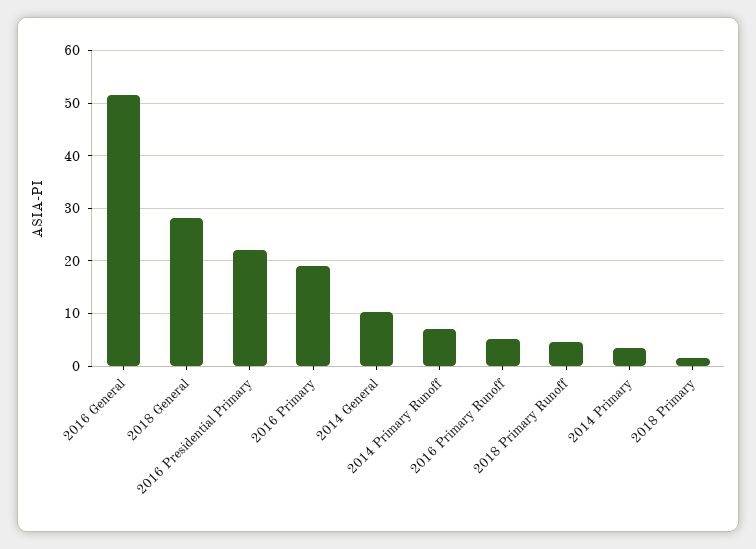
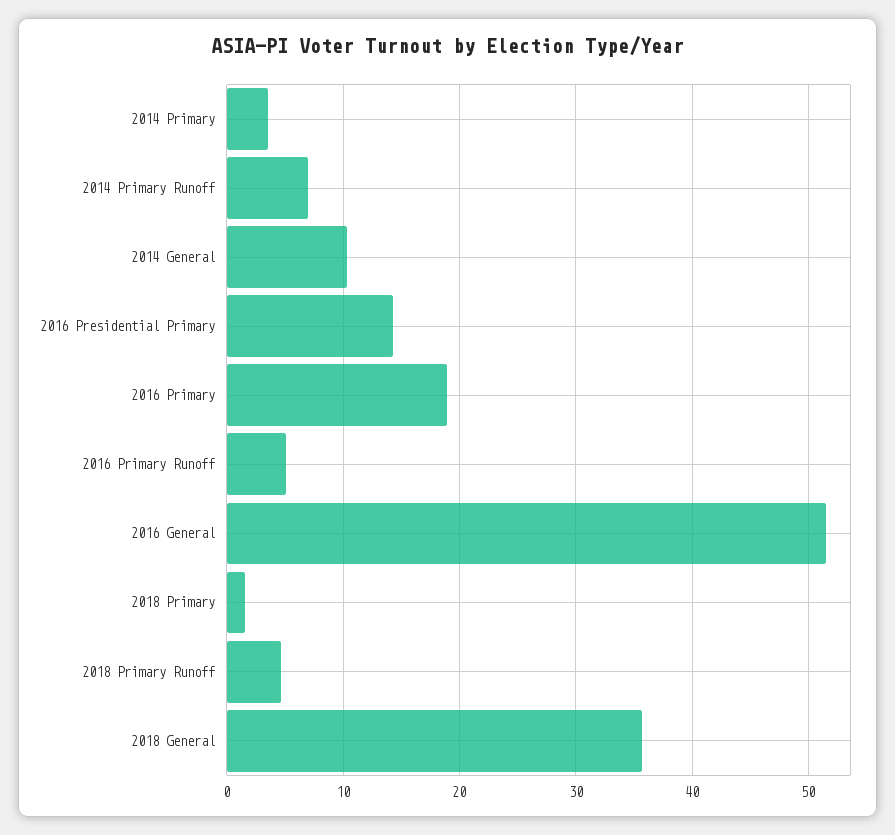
2018 General: 28 -> 36
2016 Presidential Primary: 22 -> 14

